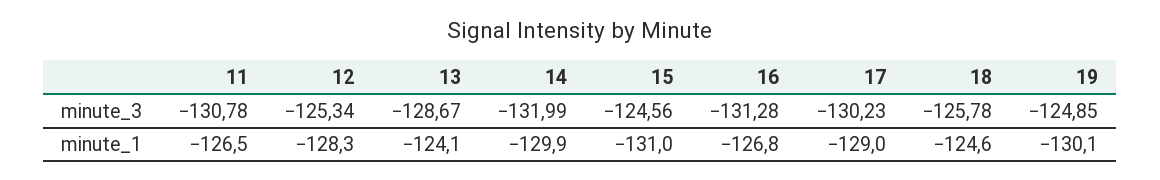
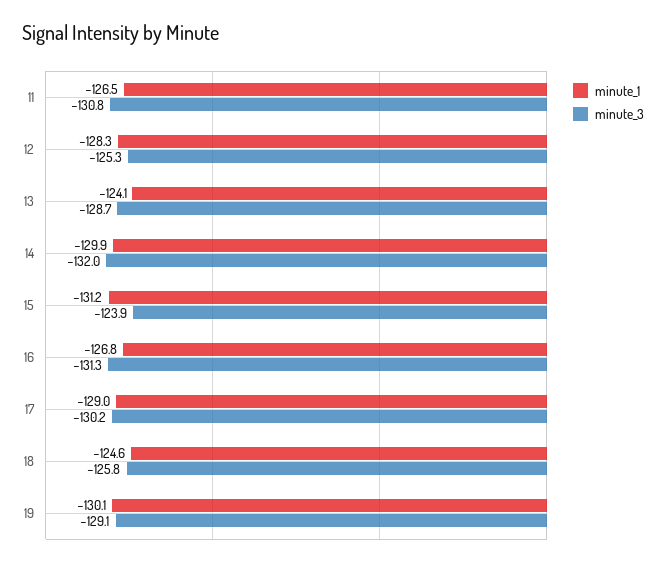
minute_3, 15: -124.56 -> -123.9
minute_3, 19: -124.85 -> -129.1
minute_1, 15: -131 -> -131.2

